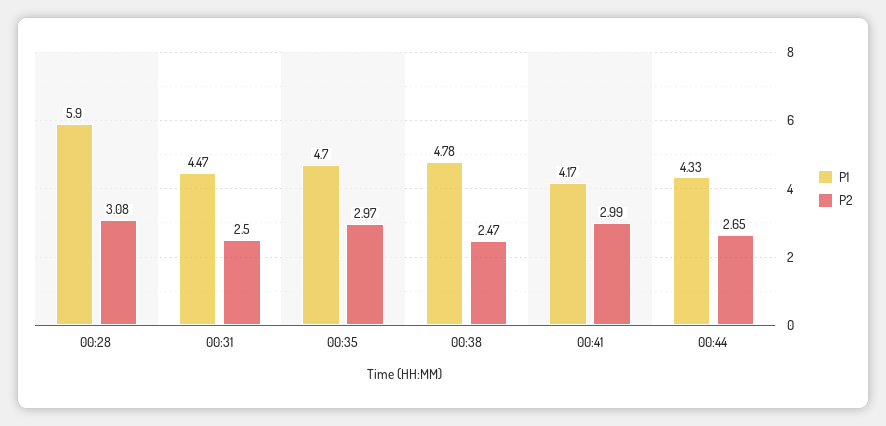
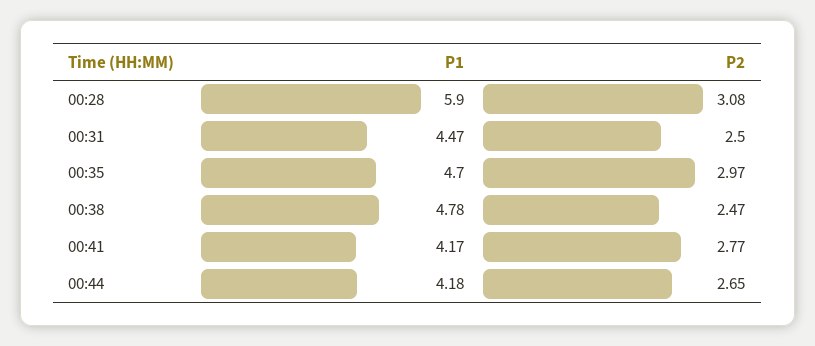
P2, 00:41: 2.99 -> 2.77
P1, 00:44: 4.33 -> 4.18

